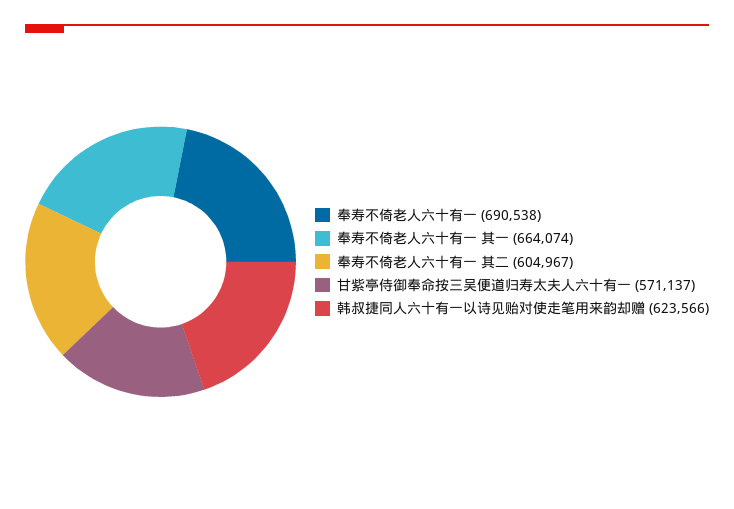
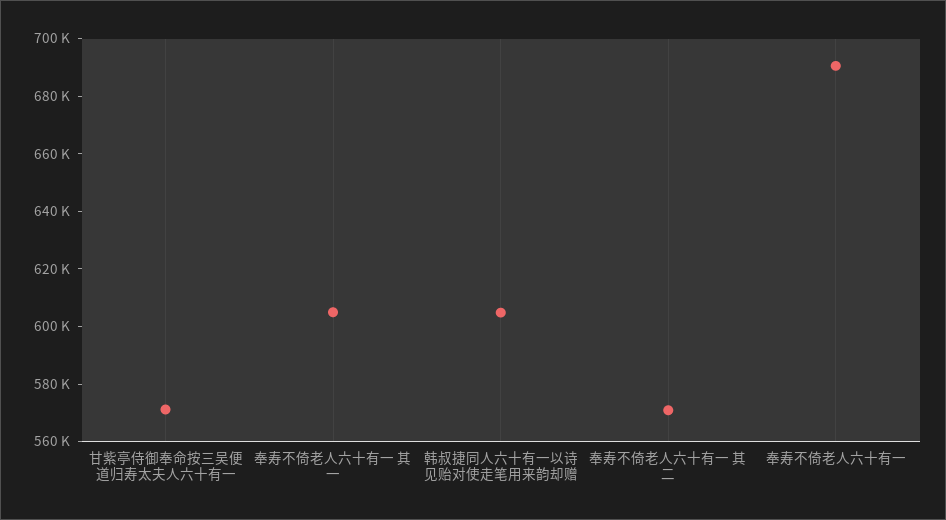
奉寿不倚老人六十有一 其一: 664074 -> 605000
奉寿不倚老人六十有一 其二: 604967 -> 570000
韩叔捷同人六十有一以诗见贻对使走笔用来韵却赠: 623566 -> 605000

